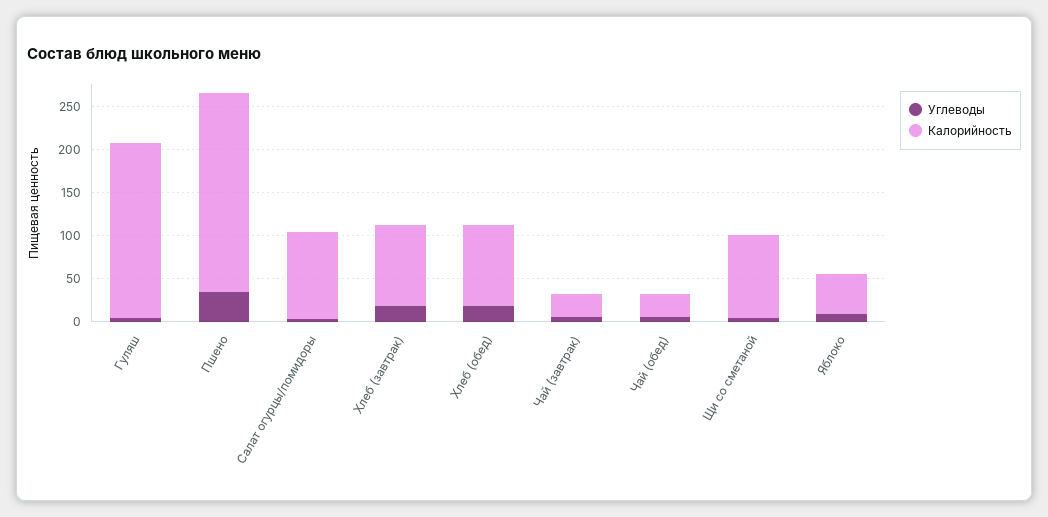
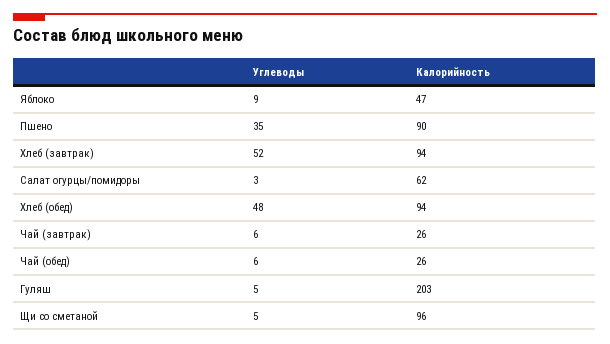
Калорийность, Пшено: 230 -> 90
Калорийность, Салат огурцы/помидоры: 100 -> 62
Углеводы, Хлеб (завтрак): 20 -> 52
Углеводы, Хлеб (обед): 20 -> 48

